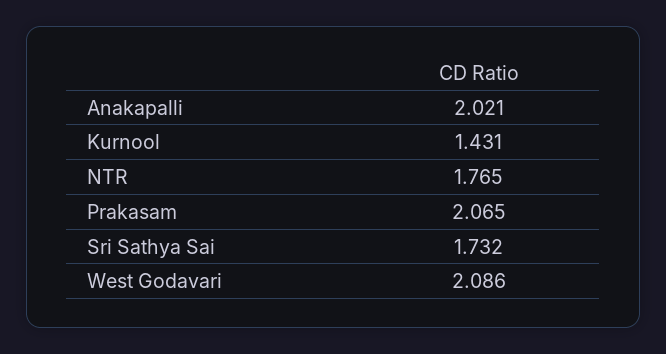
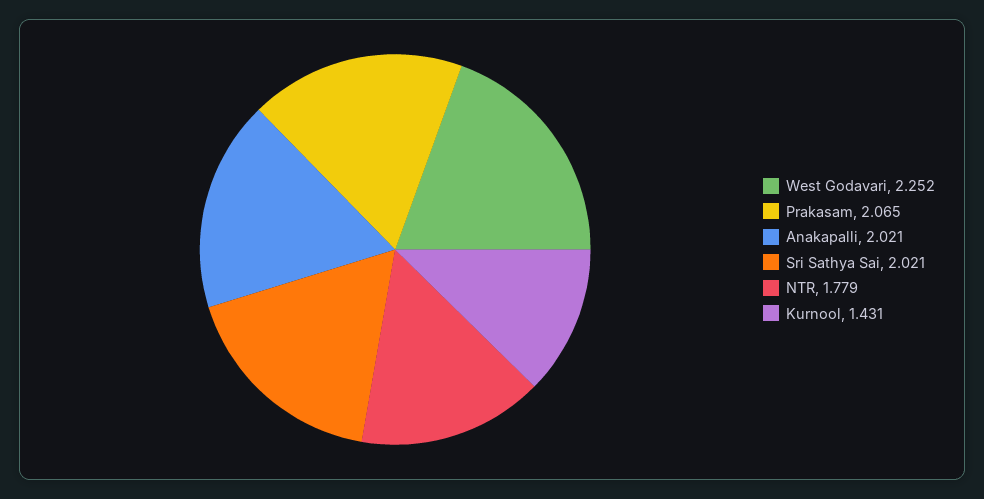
NTR: 1.765 -> 1.779
Sri Sathya Sai: 1.732 -> 2.021
West Godavari: 2.086 -> 2.252

